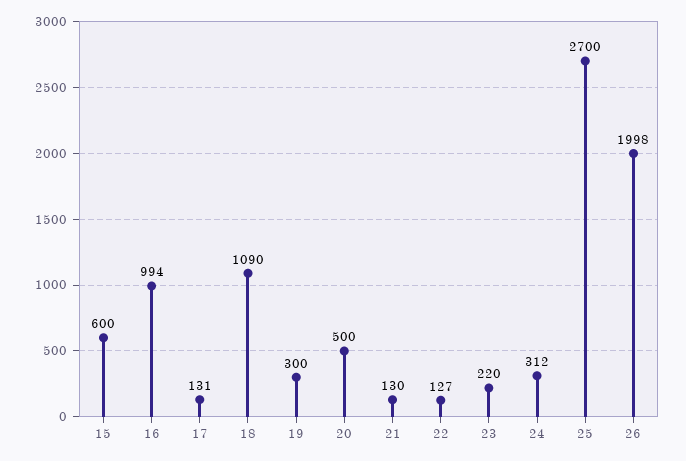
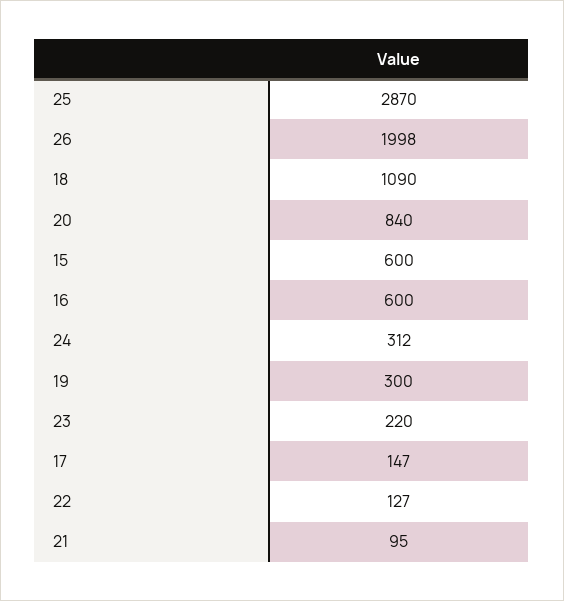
16: 994 -> 600
17: 131 -> 147
20: 500 -> 840
21: 130 -> 95
25: 2700 -> 2870

